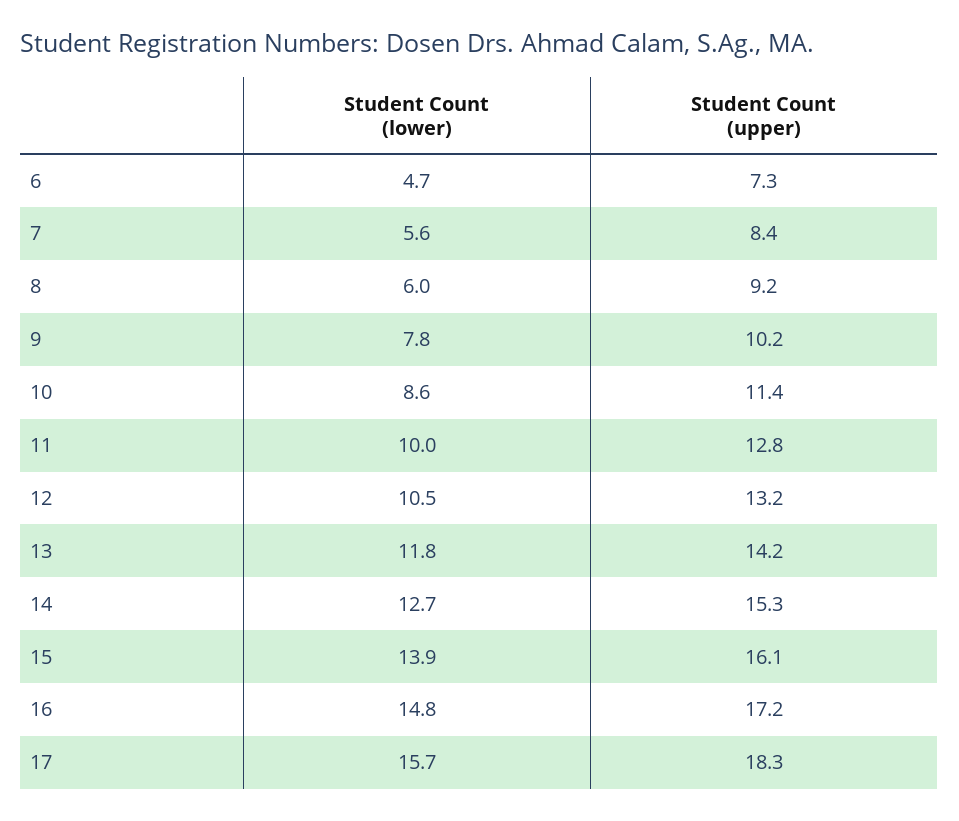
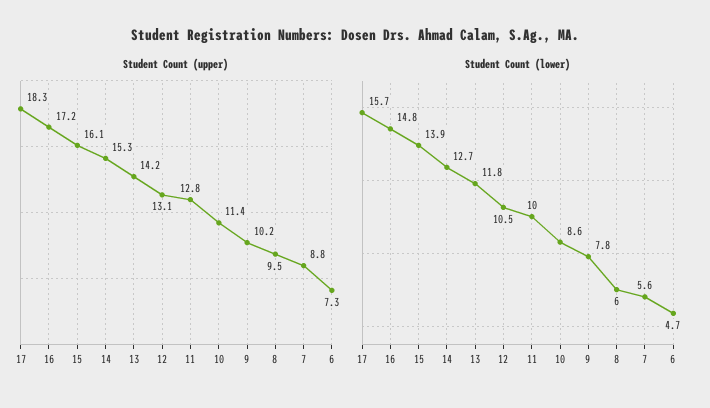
Student Count (upper), 7: 8.4 -> 8.8
Student Count (upper), 8: 9.2 -> 9.5
Student Count (upper), 12: 13.2 -> 13.1

